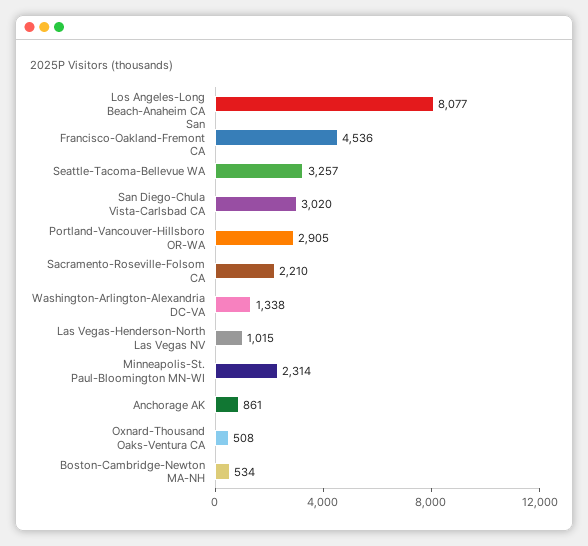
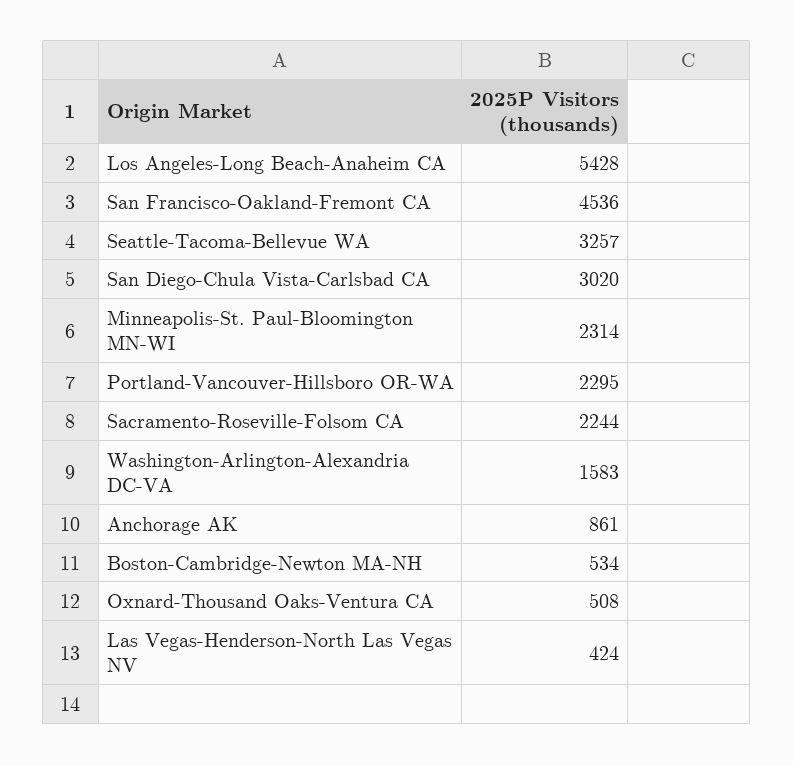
Los Angeles-Long Beach-Anaheim CA: 8077 -> 5428
Portland-Vancouver-Hillsboro OR-WA: 2905 -> 2295
Sacramento-Roseville-Folsom CA: 2210 -> 2244
Washington-Arlington-Alexandria DC-VA: 1338 -> 1583
Las Vegas-Henderson-North Las Vegas NV: 1015 -> 424

